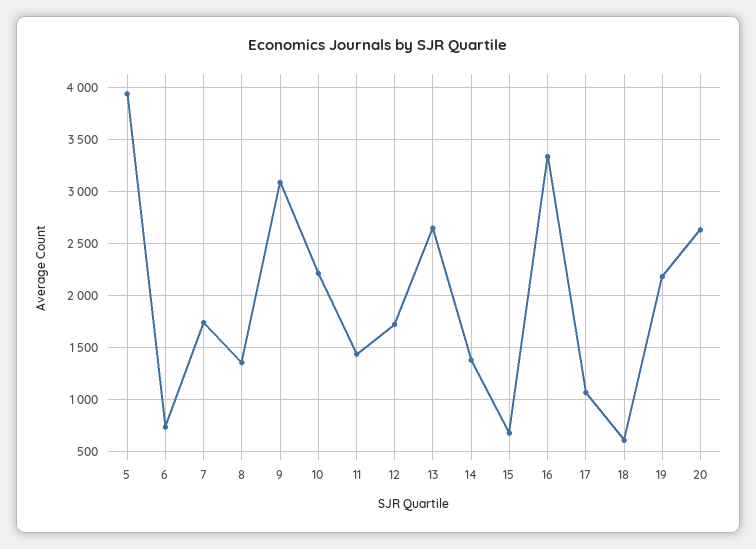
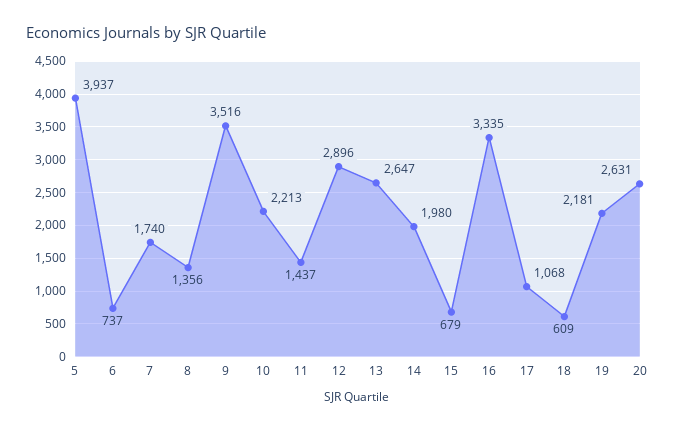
9: 3100 -> 3516
12: 1700 -> 2896
14: 1400 -> 1980

